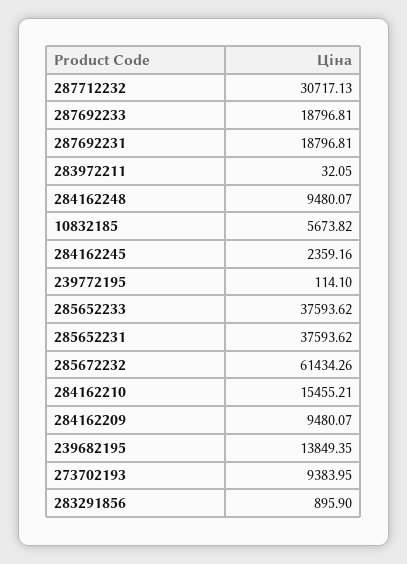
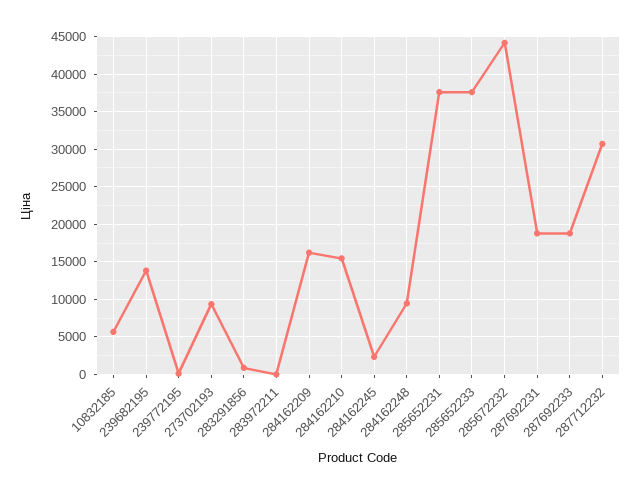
285672232: 61434.26 -> 44000
284162209: 9480.07 -> 16000

